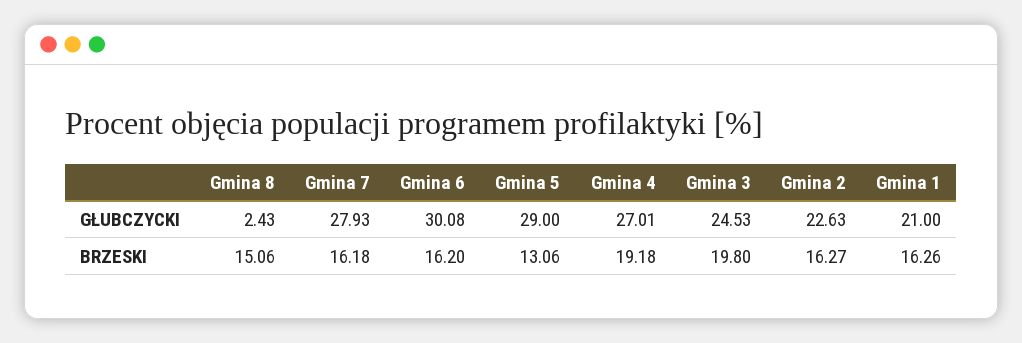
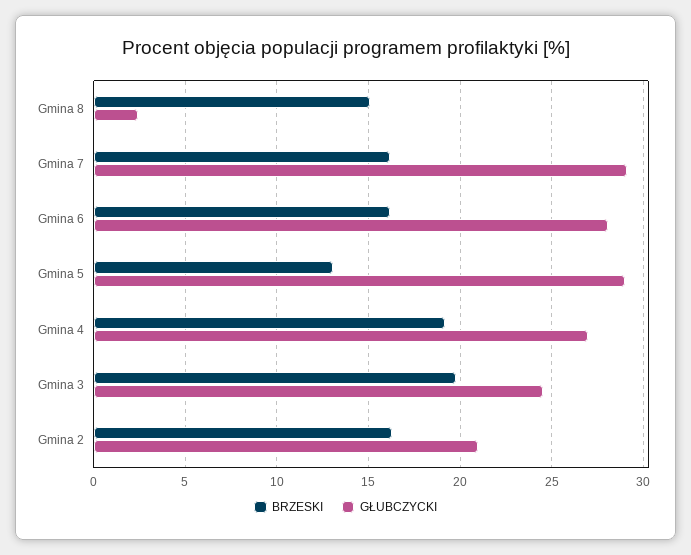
GŁUBCZYCKI, Gmina 7: 27.93 -> 29
GŁUBCZYCKI, Gmina 6: 30.08 -> 28
GŁUBCZYCKI, Gmina 2: 22.63 -> 21
GŁUBCZYCKI, Gmina 1: 21 -> none
BRZESKI, Gmina 1: 16.26 -> none

